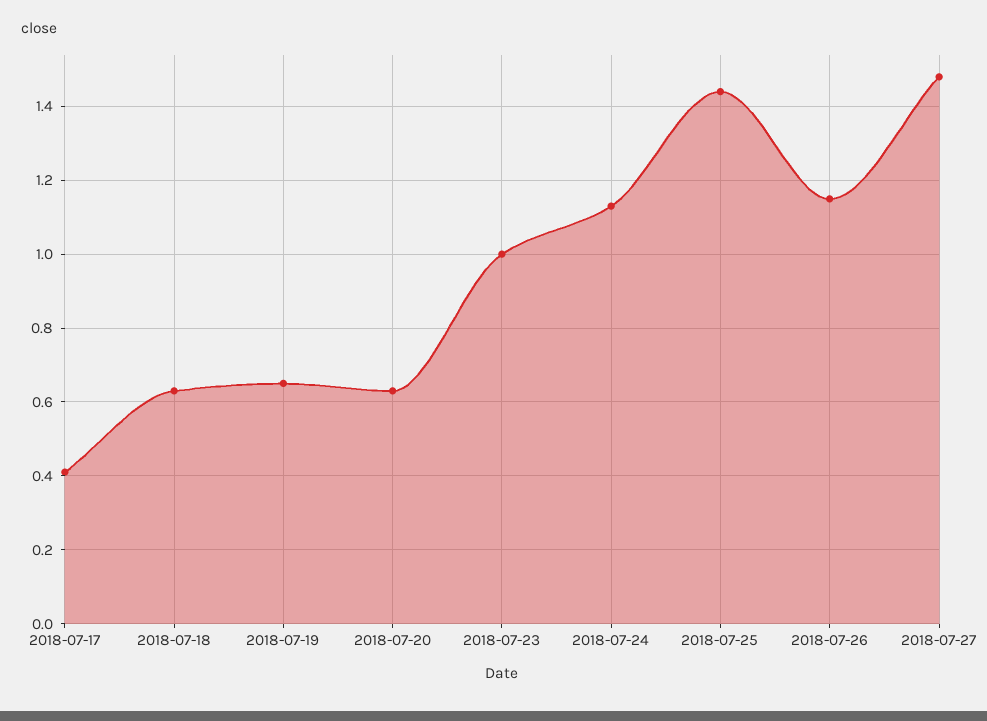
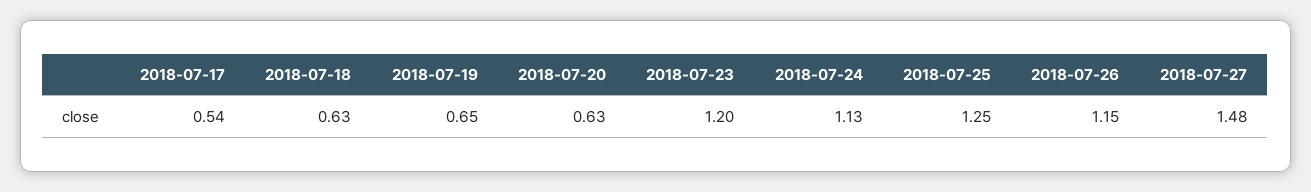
2018-07-17: 0.4 -> 0.54
2018-07-23: 1 -> 1.2
2018-07-25: 1.45 -> 1.25

